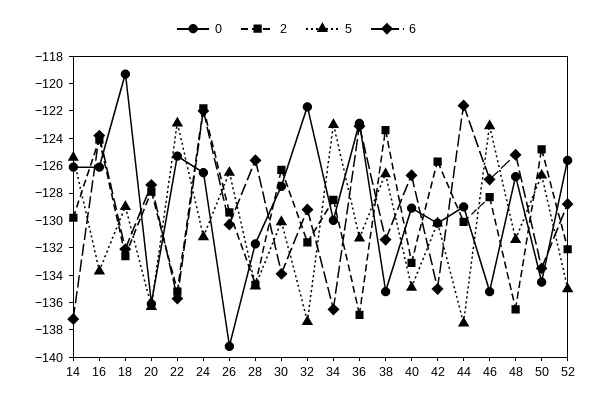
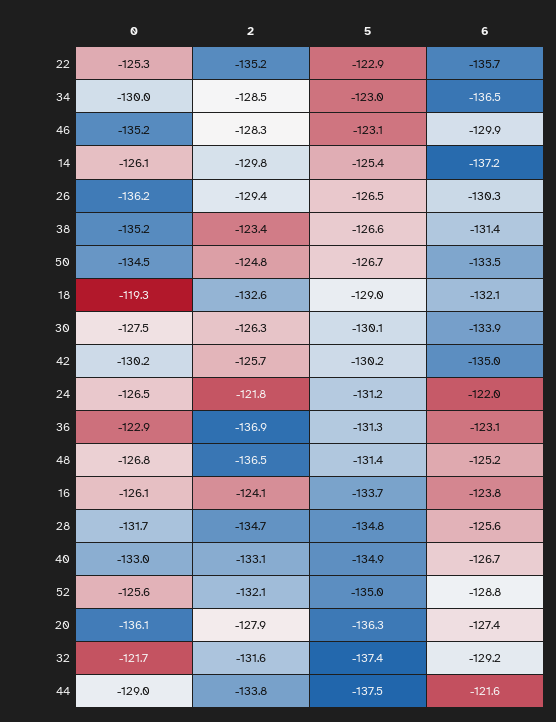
0, 26: -139 -> -136.2
0, 40: -129 -> -133
2, 44: -130 -> -133.8
6, 46: -127 -> -129.9

